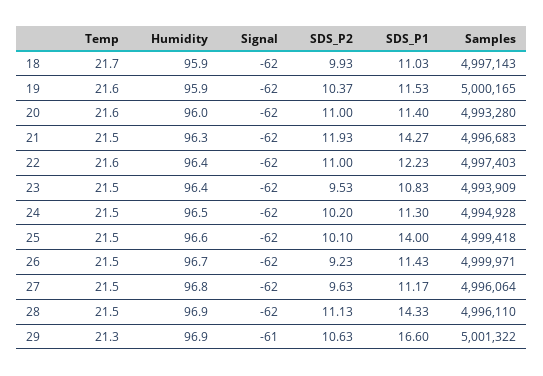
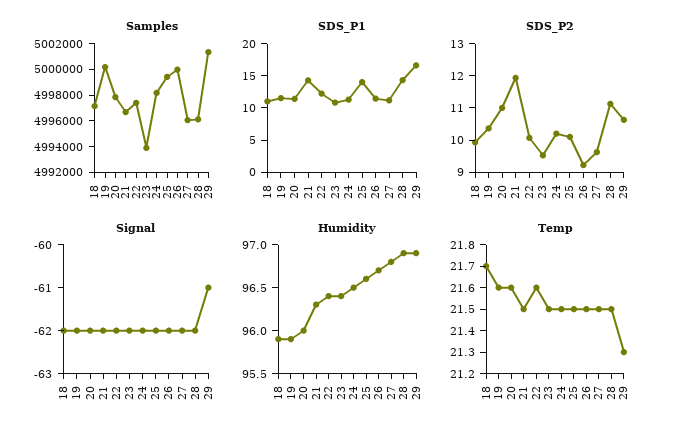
Samples, 20: 4993280 -> 4998000
SDS_P2, 22: 11 -> 10
Samples, 24: 4994928 -> 4998000

